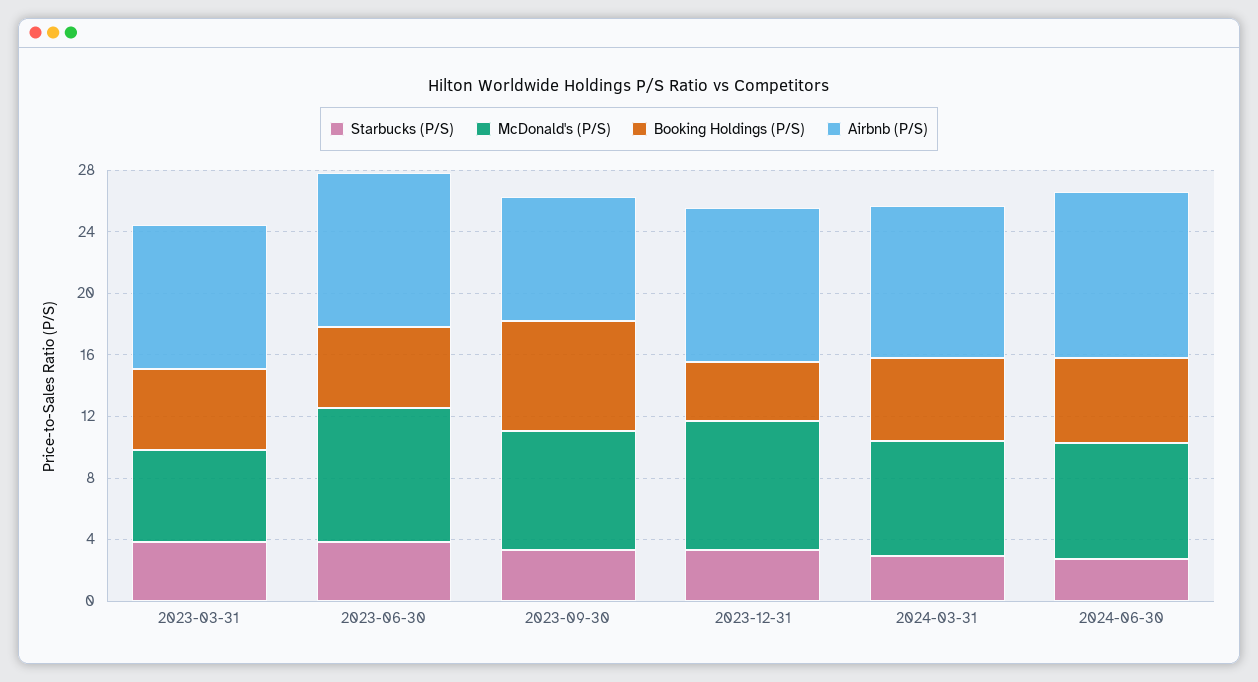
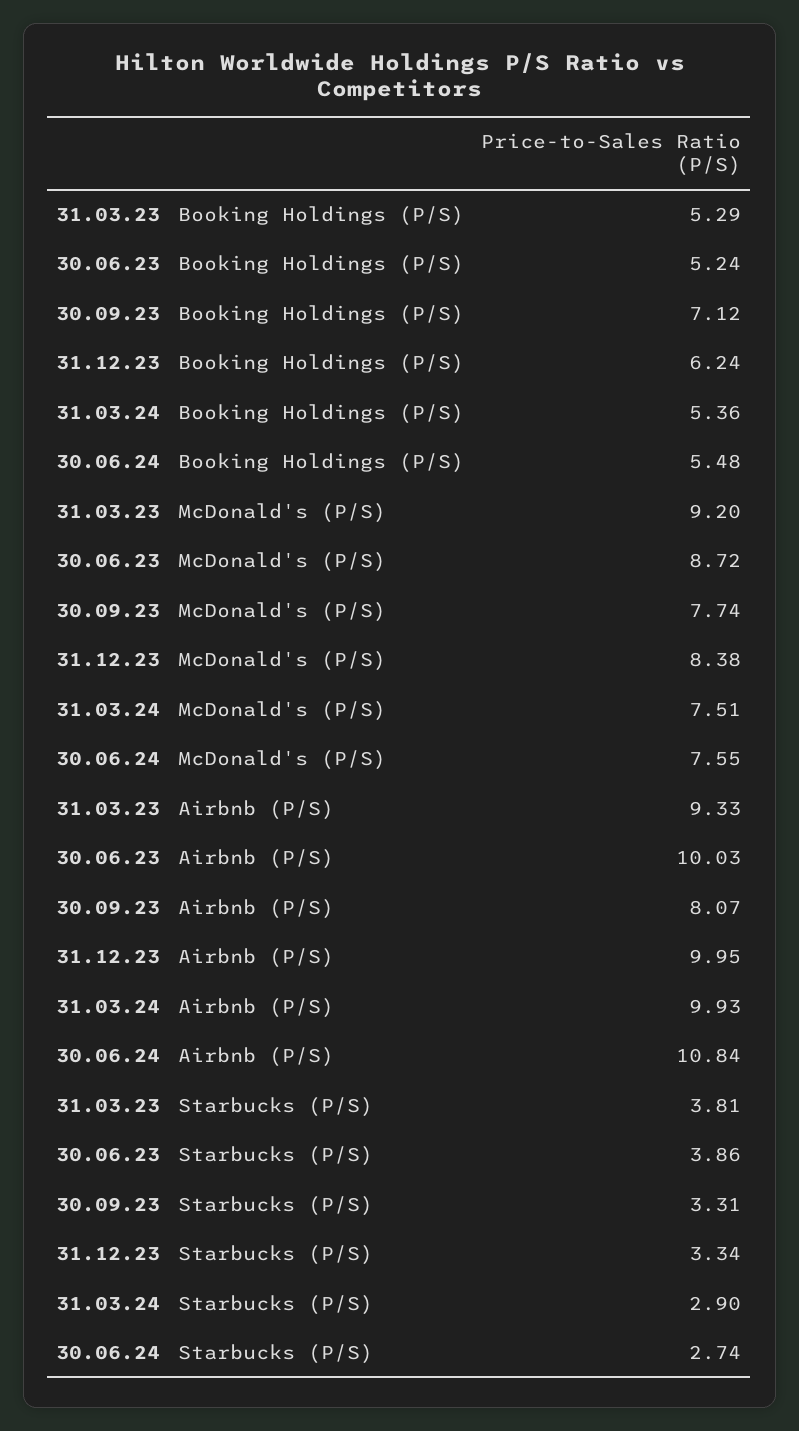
McDonald's (P/S), 2023-03-31: 6 -> 9.2
Booking Holdings (P/S), 2023-12-31: 4 -> 6.24

